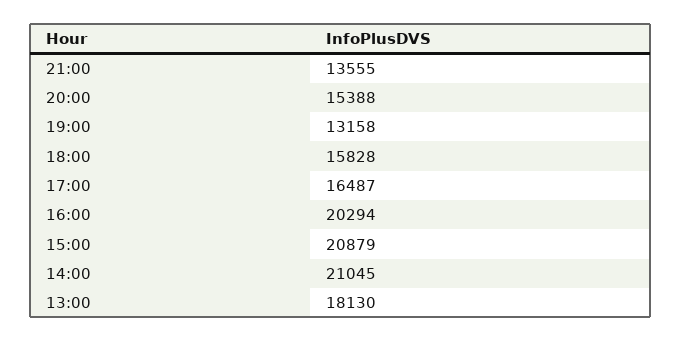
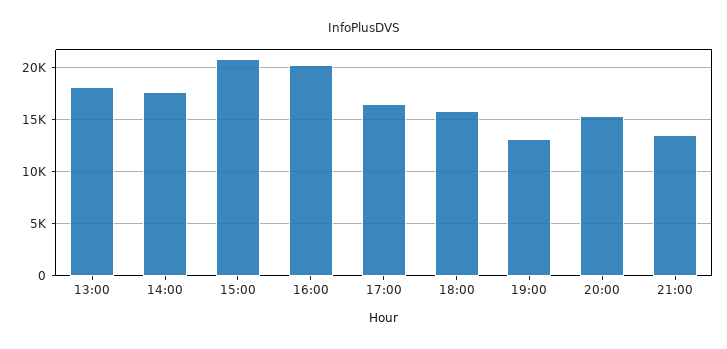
14:00: 21045 -> 18000

